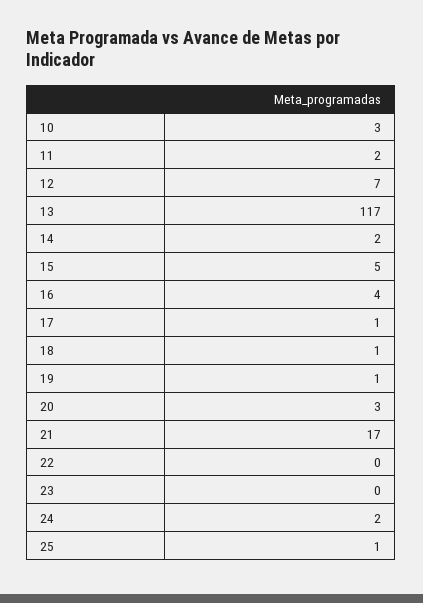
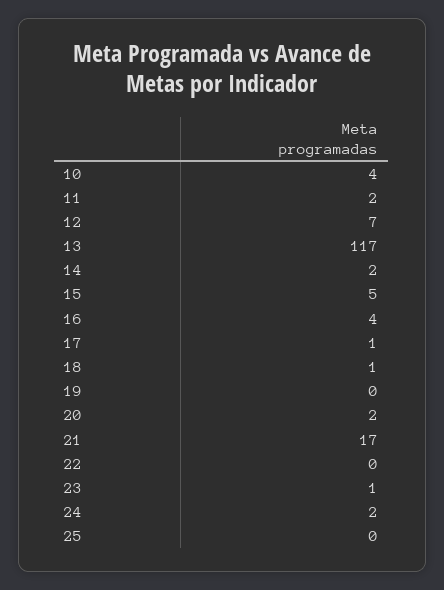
10: 3 -> 4
19: 1 -> 0
20: 3 -> 2
23: 0 -> 1
25: 1 -> 0

